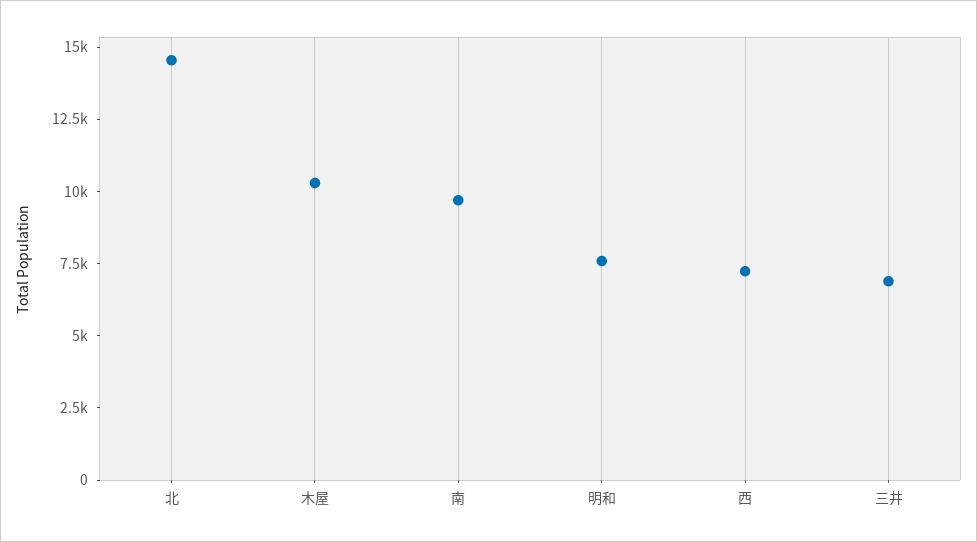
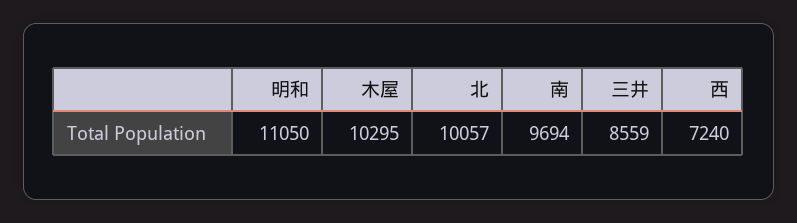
北: 14500 -> 10057
明和: 7500 -> 11050
三井: 7000 -> 8559

